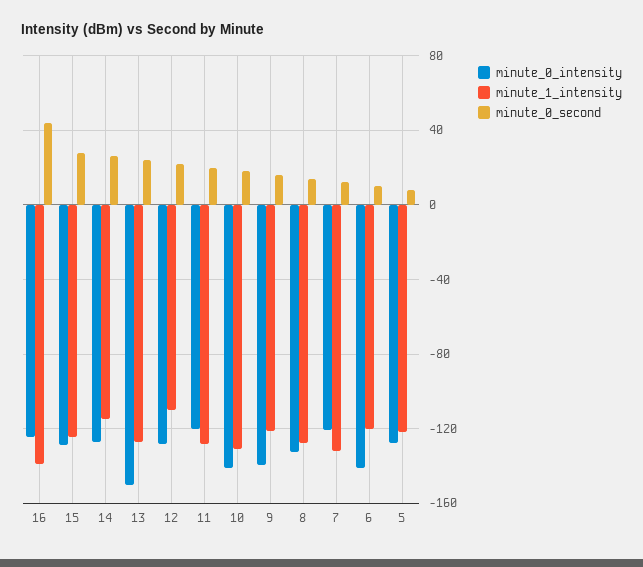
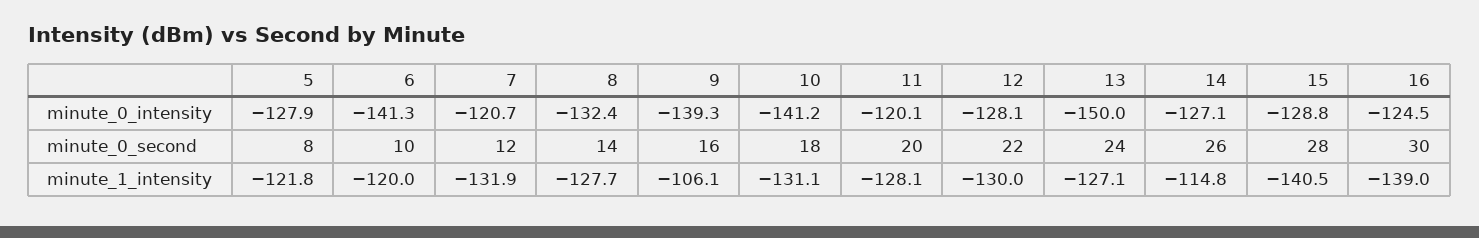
minute_0_second, 16: 45 -> 30
minute_1_intensity, 15: -125 -> -140.5
minute_1_intensity, 12: -110 -> -130
minute_1_intensity, 9: -120 -> -106.1

